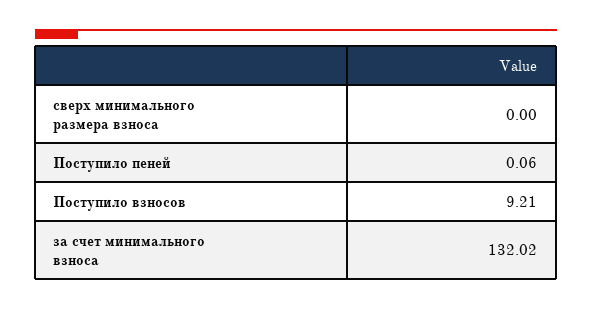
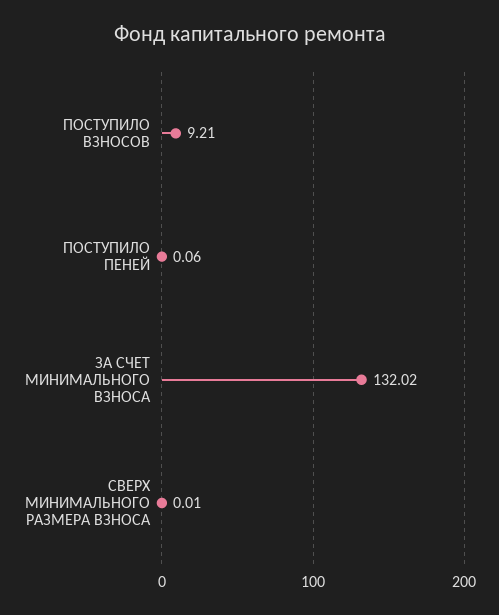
сверх минимального размера взноса: 0 -> 0.01

